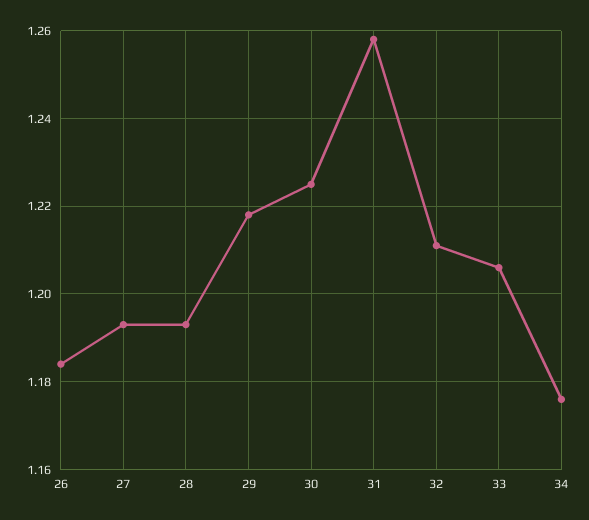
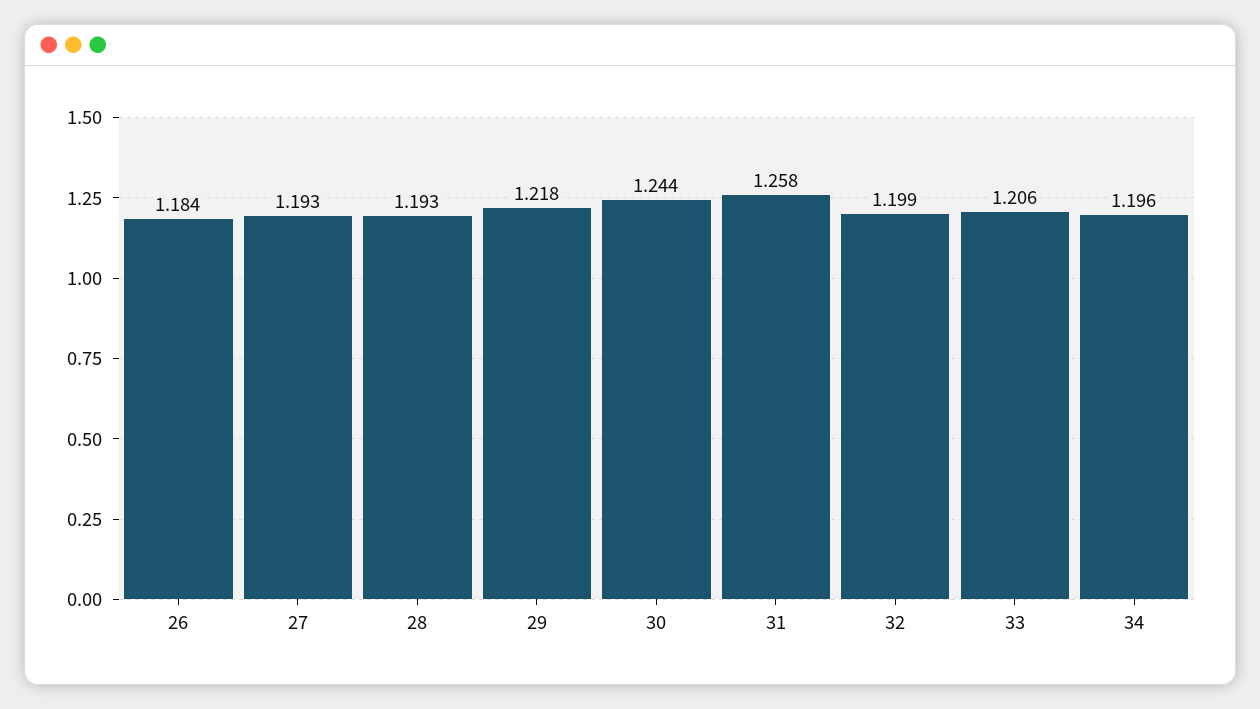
30: 1.225 -> 1.244
32: 1.21 -> 1.199
34: 1.175 -> 1.196

